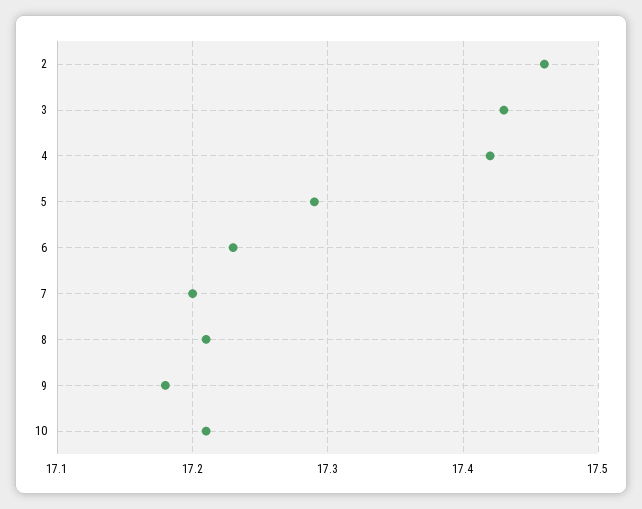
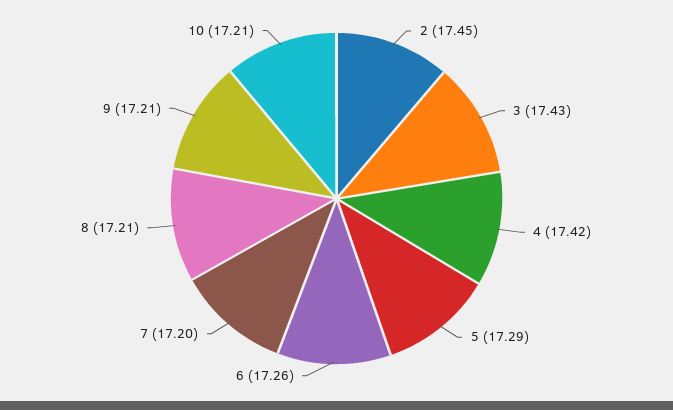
2: 17.46 -> 17.45
6: 17.23 -> 17.26
9: 17.18 -> 17.21

